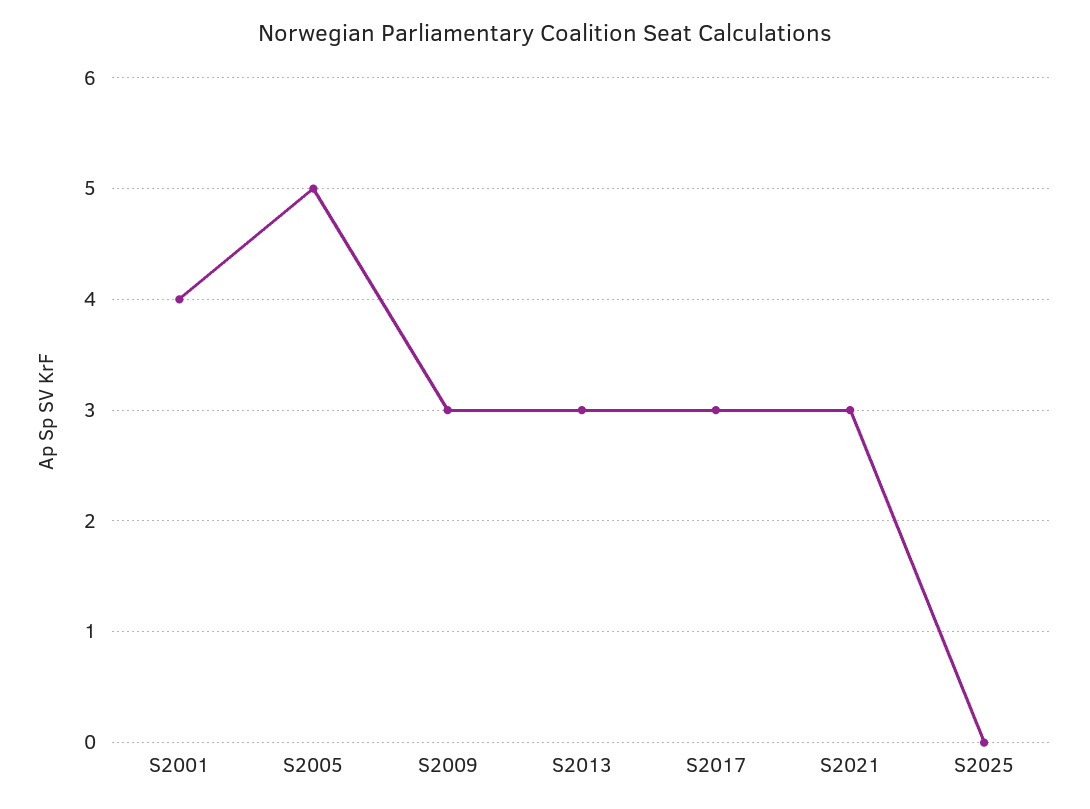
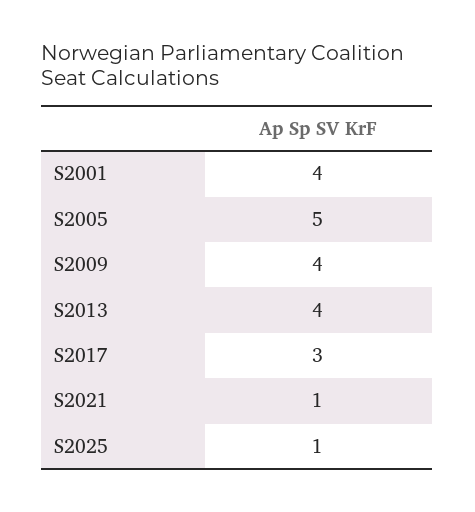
S2009: 3 -> 4
S2013: 3 -> 4
S2021: 3 -> 1
S2025: 0 -> 1

